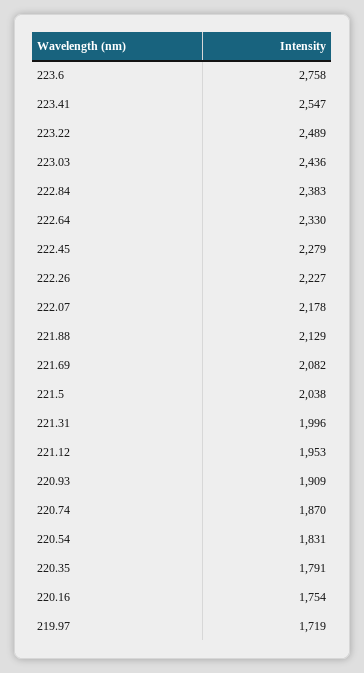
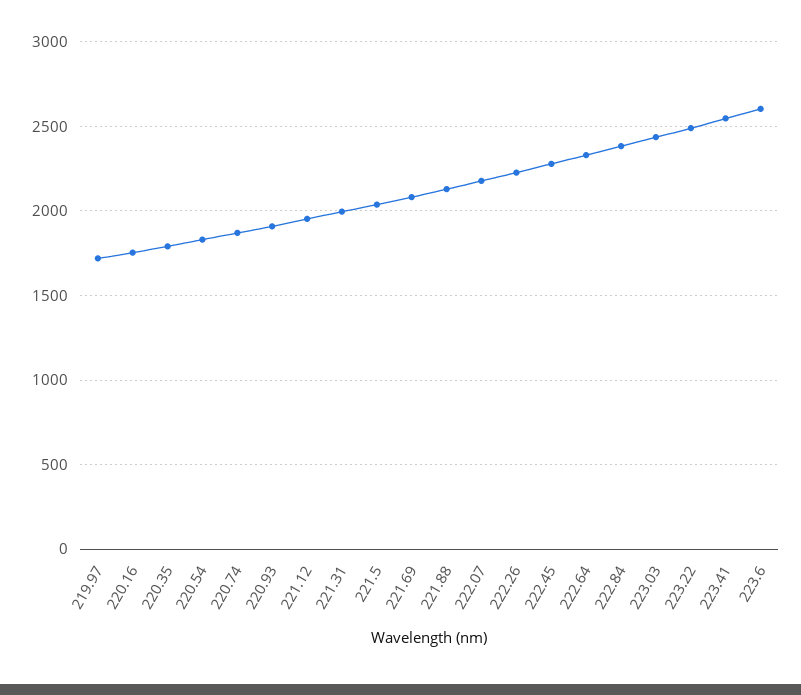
223.6: 2758 -> 2600

